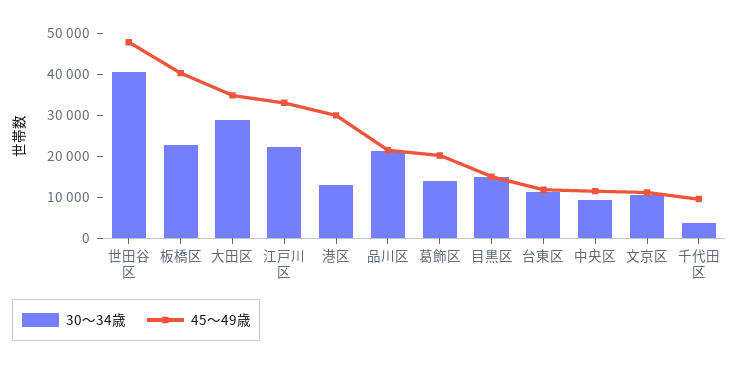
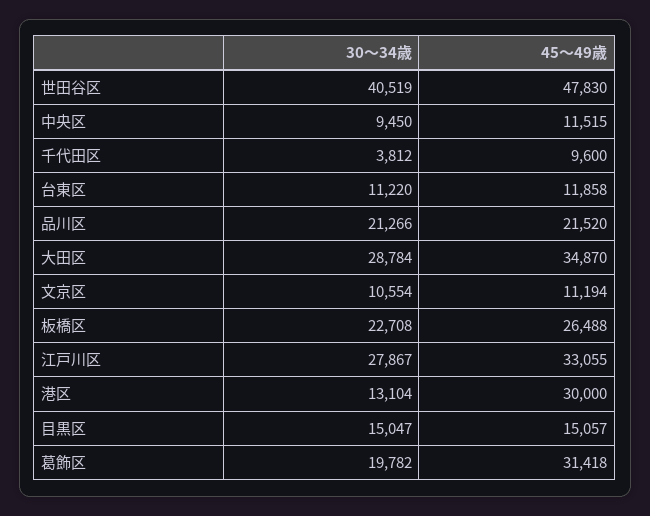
45～49歳, 板橋区: 40000 -> 26488
30～34歳, 江戸川区: 22000 -> 27867
30～34歳, 葛飾区: 14000 -> 19782
45～49歳, 葛飾区: 20000 -> 31418

